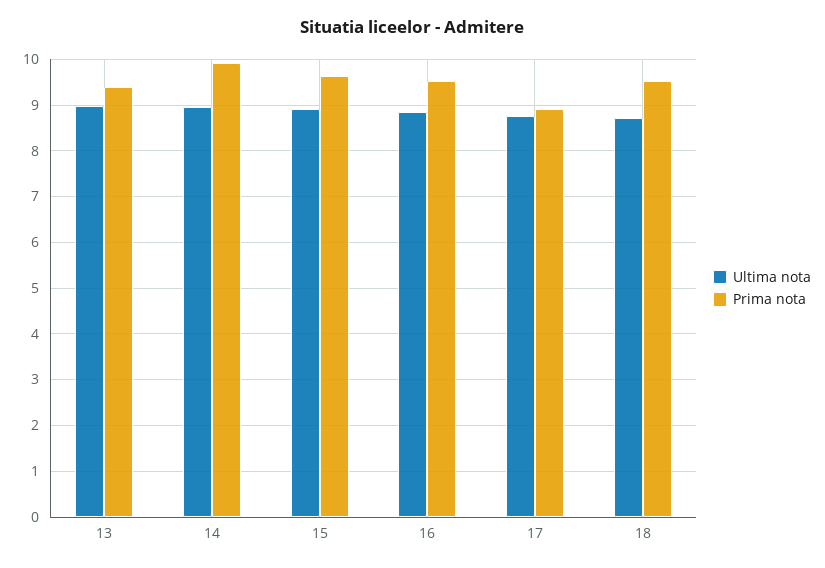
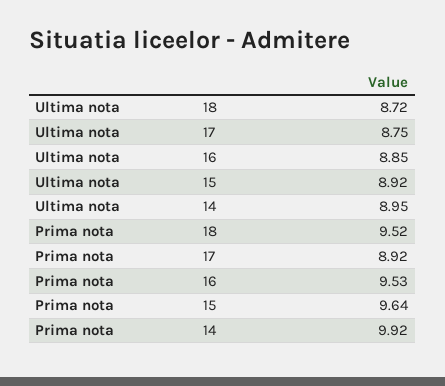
Ultima nota, 13: 9 -> none
Prima nota, 13: 9.4 -> none

